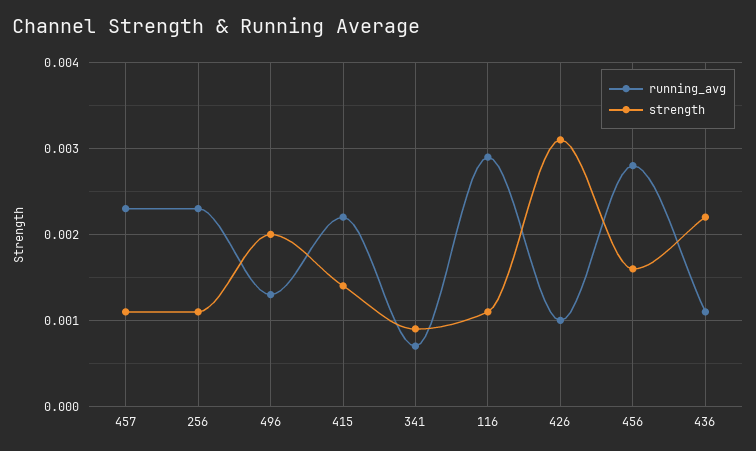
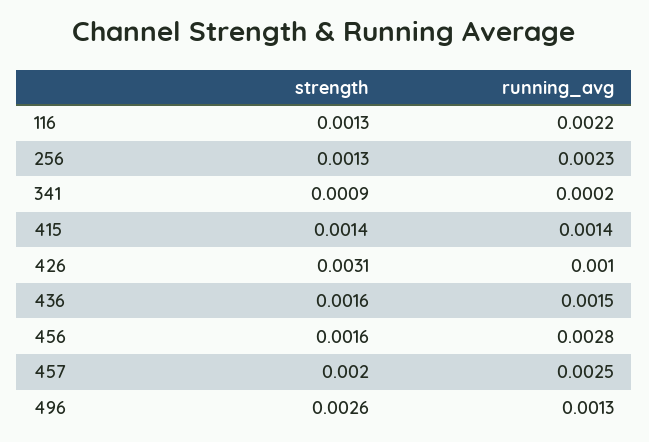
running_avg, 457: 0.0023 -> 0.0025
strength, 457: 0.0011 -> 0.002
strength, 256: 0.0011 -> 0.0013
strength, 496: 0.002 -> 0.0026
running_avg, 415: 0.0022 -> 0.0014
running_avg, 341: 0.0007 -> 0.0002
running_avg, 116: 0.0029 -> 0.0022
strength, 116: 0.0011 -> 0.0013
running_avg, 436: 0.0011 -> 0.0015
strength, 436: 0.0022 -> 0.0016

